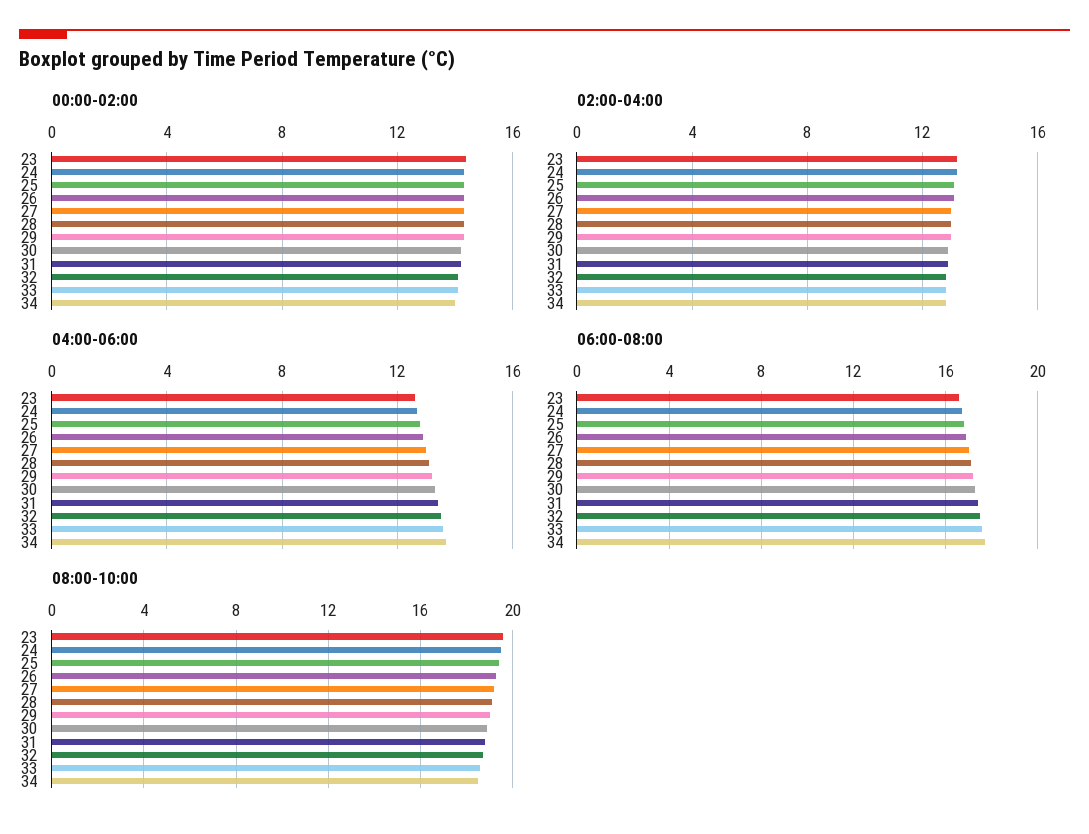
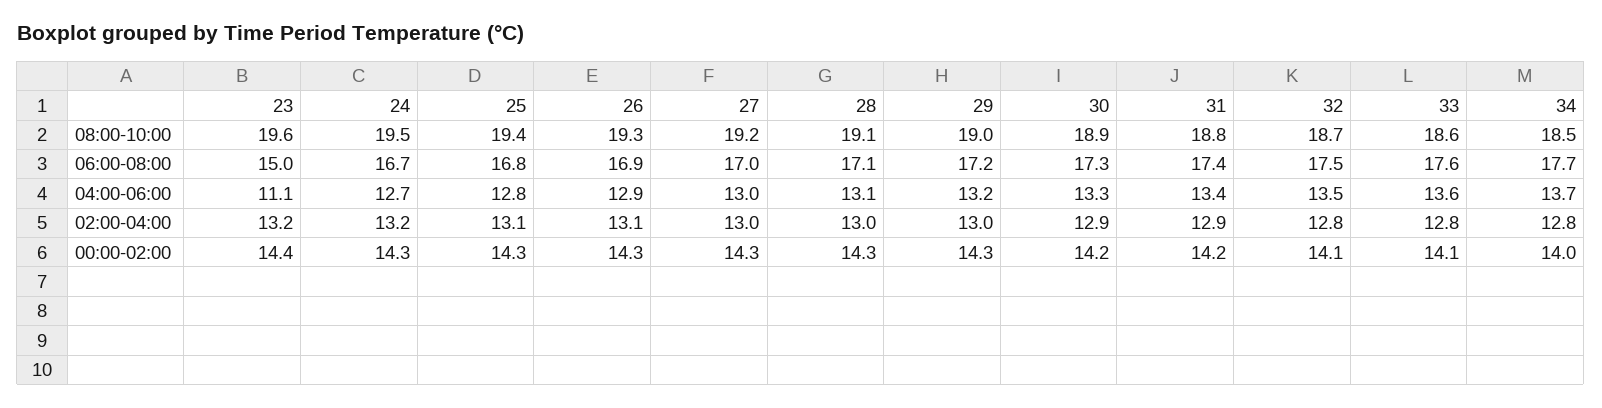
04:00-06:00, 23: 12.5 -> 11.1
06:00-08:00, 23: 16.5 -> 15

